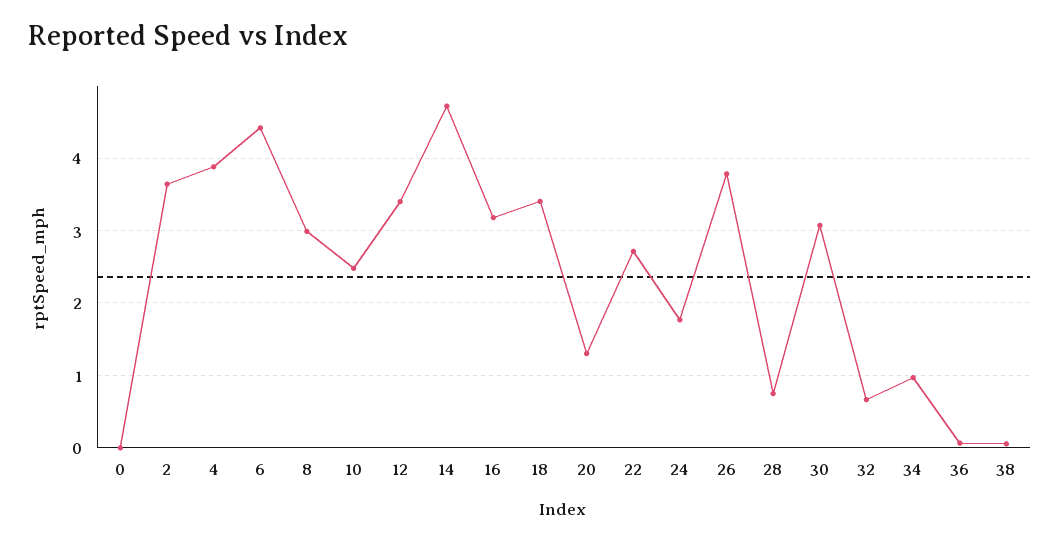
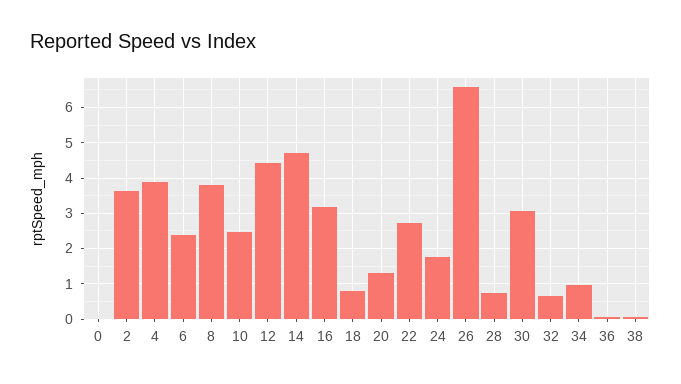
6: 4.4 -> 2.4
8: 3 -> 3.8
12: 3.4 -> 4.4
18: 3.4 -> 0.8
26: 3.8 -> 6.6

